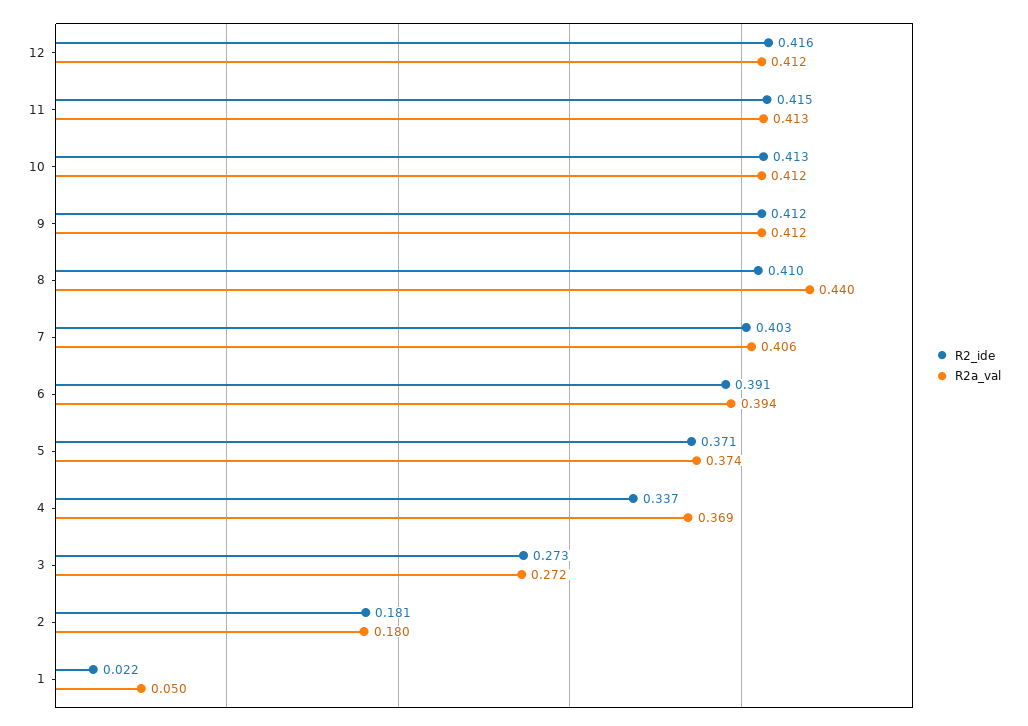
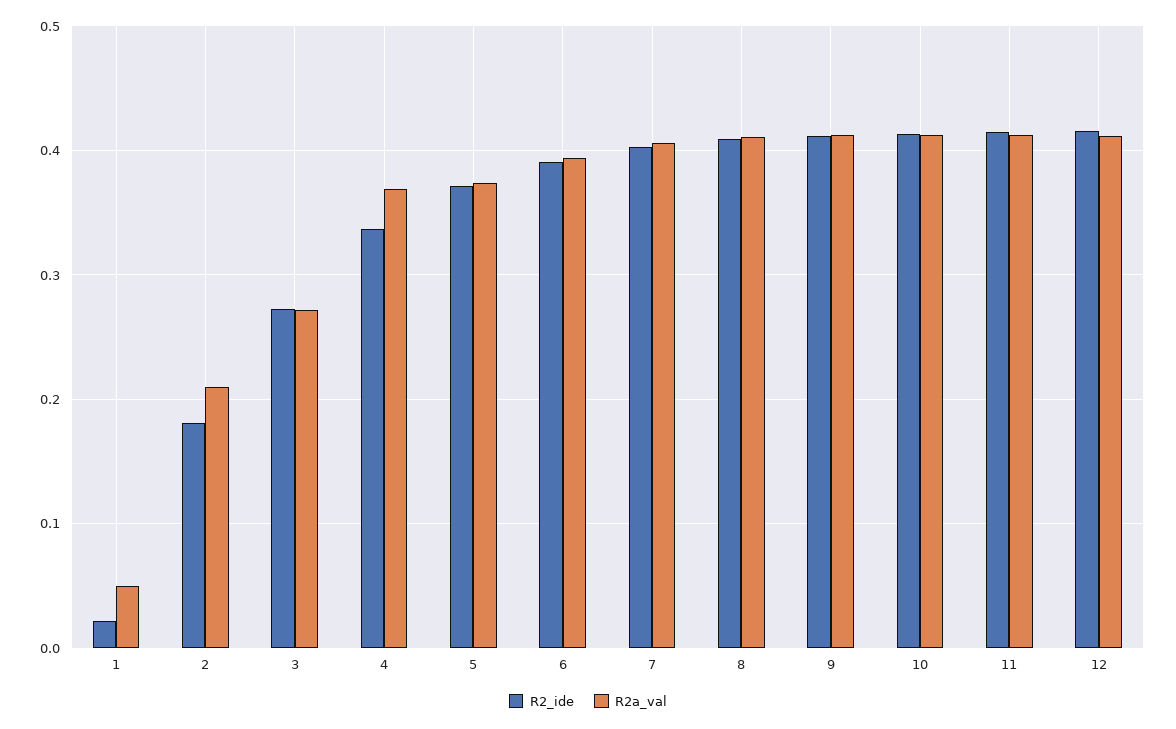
R2a_val, 8: 0.44 -> 0.41
R2a_val, 2: 0.18 -> 0.21

